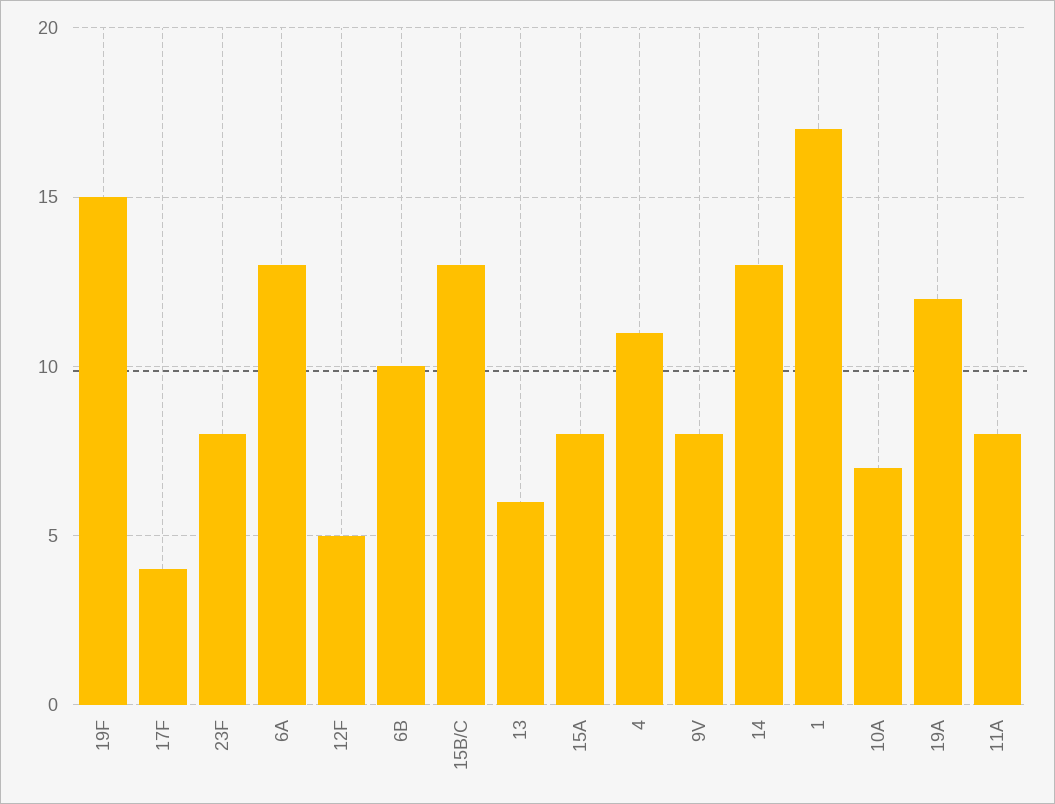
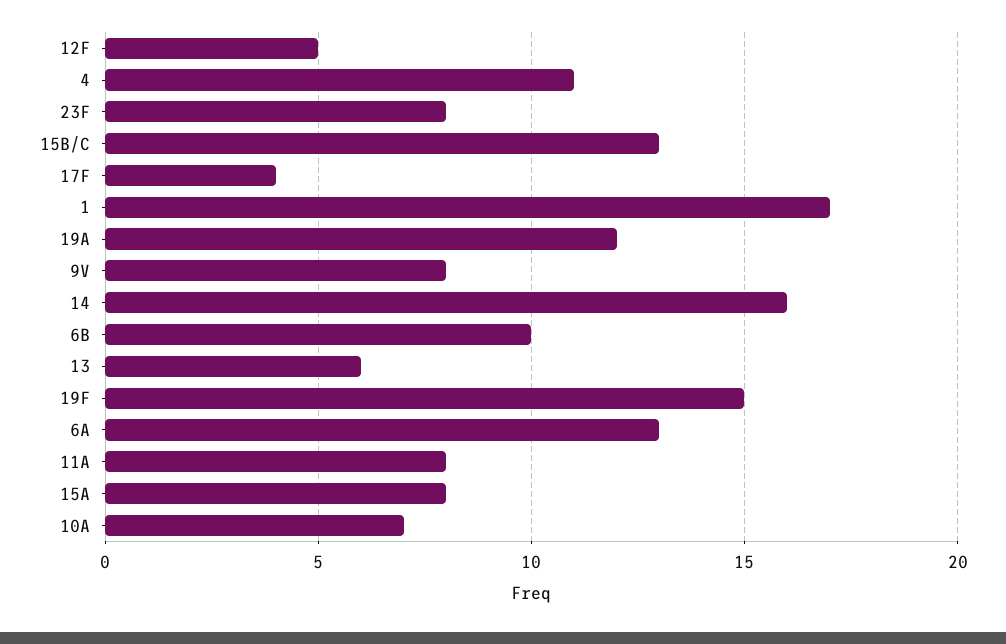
14: 13 -> 16

